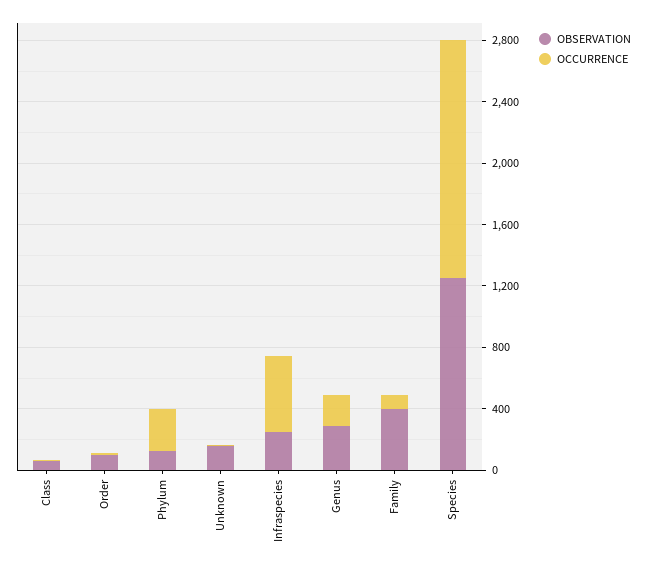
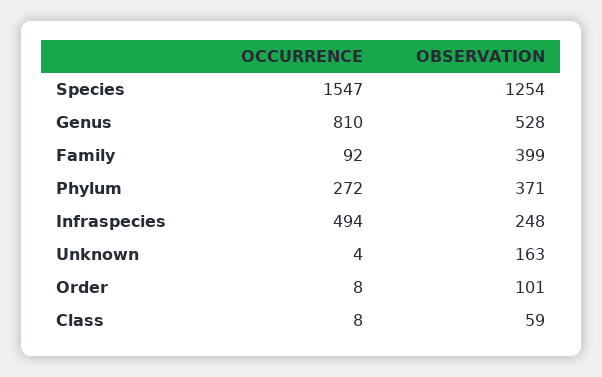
OBSERVATION, Phylum: 100 -> 371
OBSERVATION, Genus: 300 -> 528
OCCURRENCE, Genus: 200 -> 810

